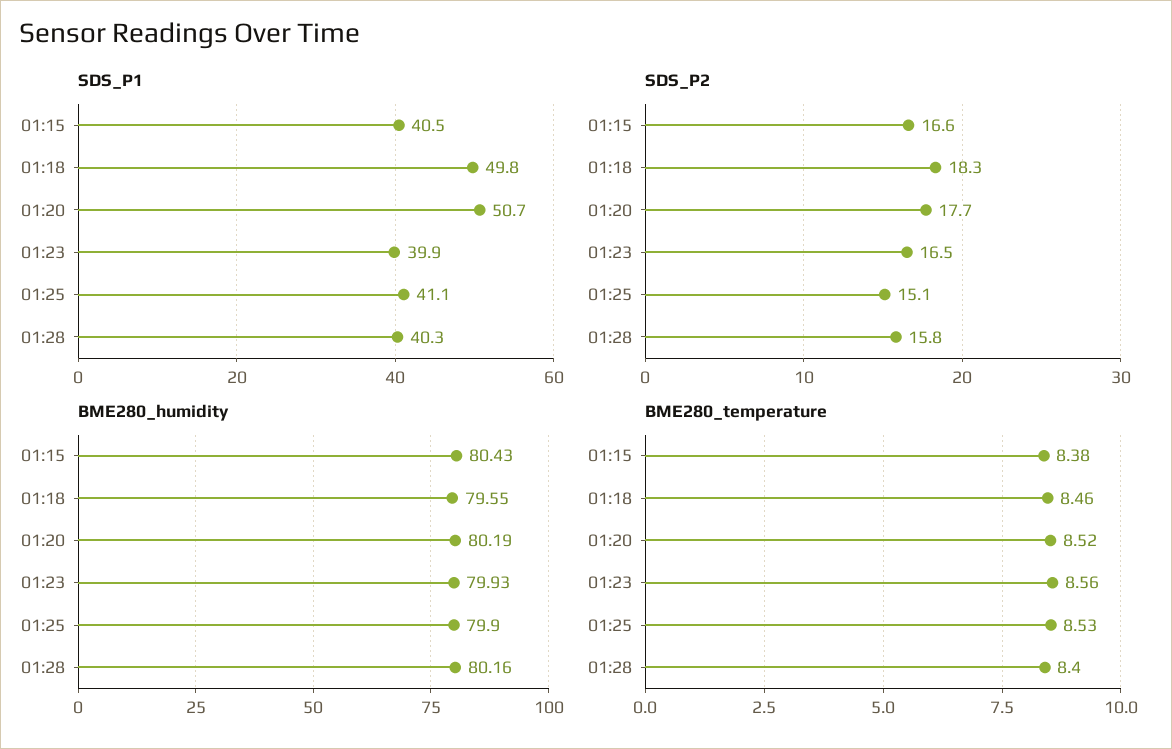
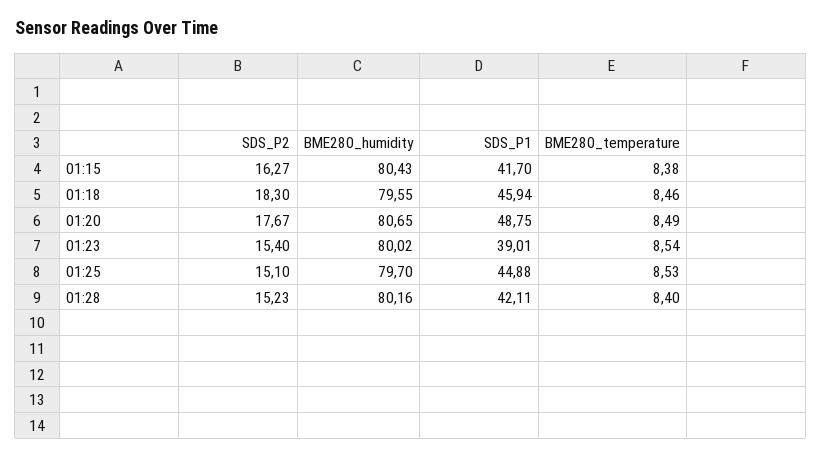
SDS_P1, 01:15: 40.5 -> 41.7
SDS_P1, 01:18: 49.8 -> 45.94
SDS_P1, 01:20: 50.7 -> 48.75
SDS_P1, 01:23: 39.9 -> 39.01
SDS_P1, 01:25: 41.1 -> 44.88
SDS_P1, 01:28: 40.3 -> 42.11
SDS_P2, 01:15: 16.6 -> 16.27
SDS_P2, 01:23: 16.5 -> 15.4
SDS_P2, 01:28: 15.8 -> 15.23
BME280_humidity, 01:20: 80.19 -> 80.65
BME280_humidity, 01:23: 79.93 -> 80.02
BME280_humidity, 01:25: 79.9 -> 79.7
BME280_temperature, 01:20: 8.52 -> 8.49
BME280_temperature, 01:23: 8.56 -> 8.54

